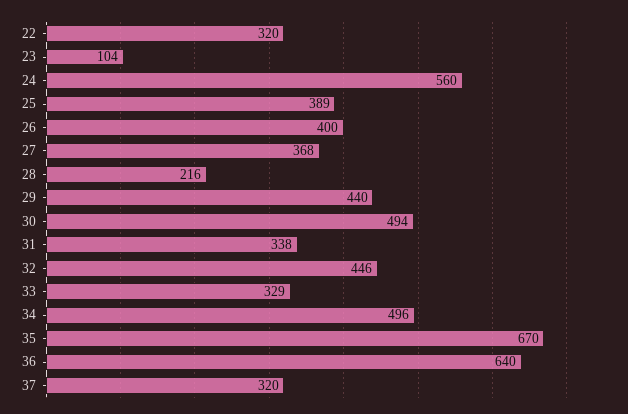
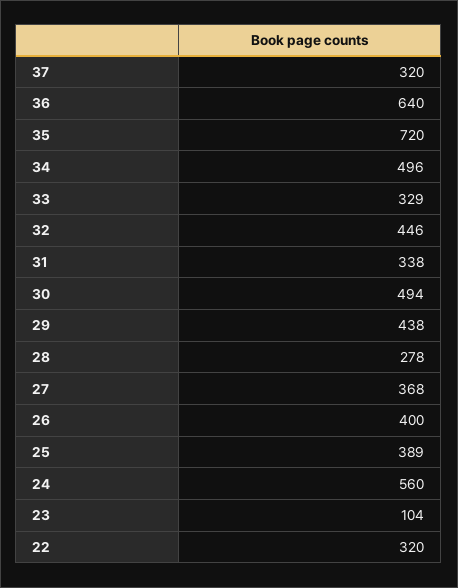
28: 216 -> 278
29: 440 -> 438
35: 670 -> 720

